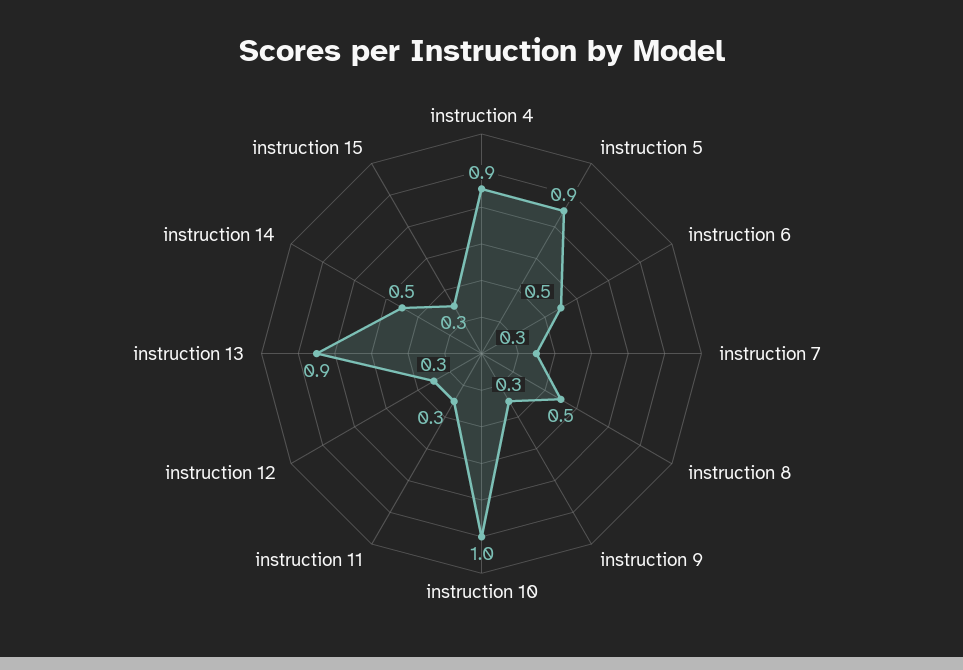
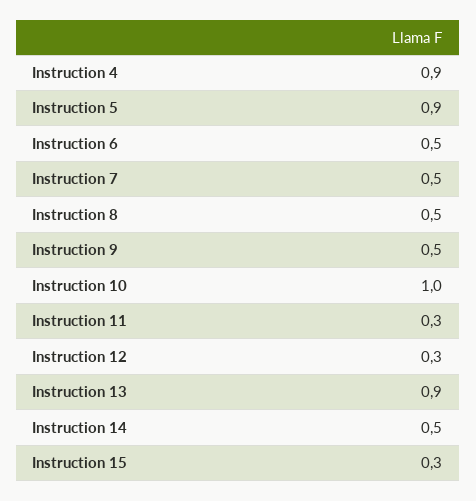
instruction 7: 0.3 -> 0.5
instruction 9: 0.3 -> 0.5

